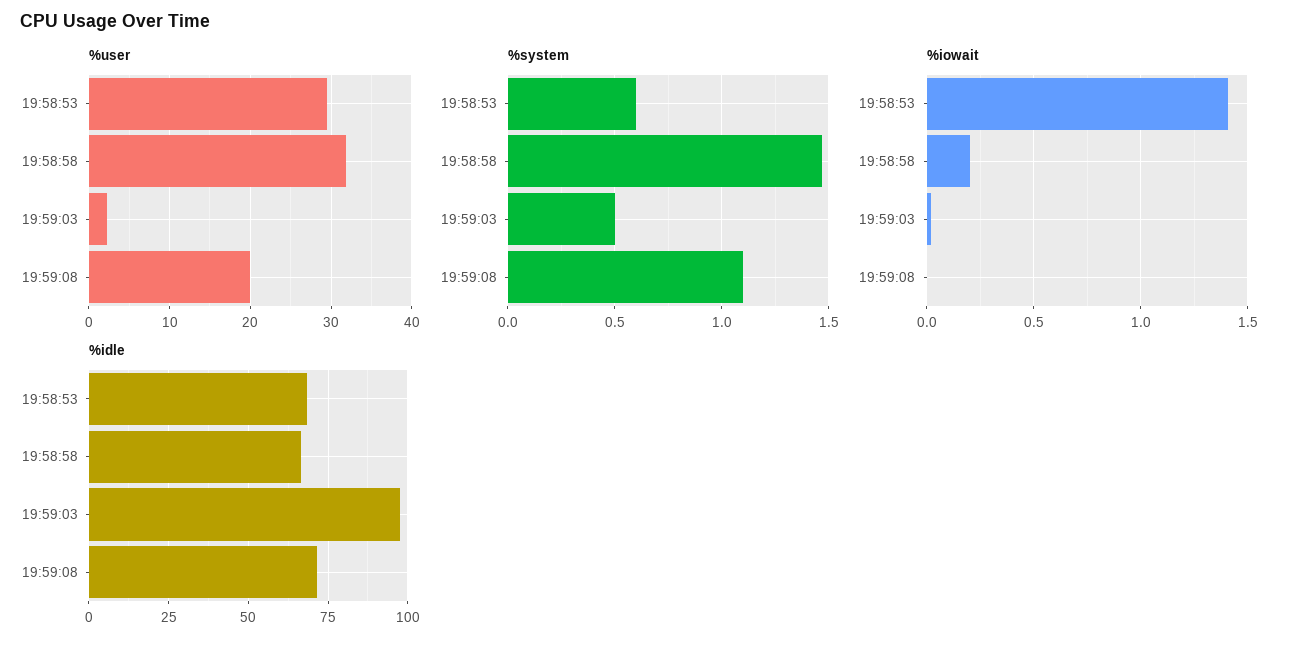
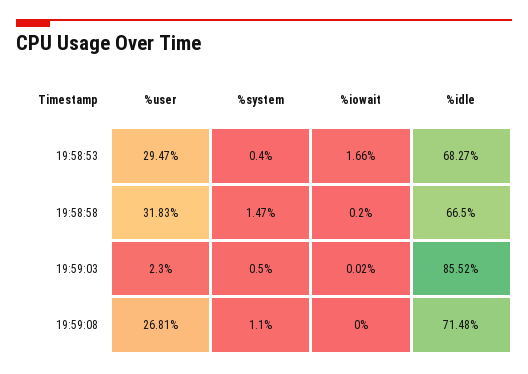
%user, 19:59:08: 20 -> 26.81
%system, 19:58:53: 0.6 -> 0.4
%iowait, 19:58:53: 1.4 -> 1.66
%idle, 19:59:03: 97.5 -> 85.52

